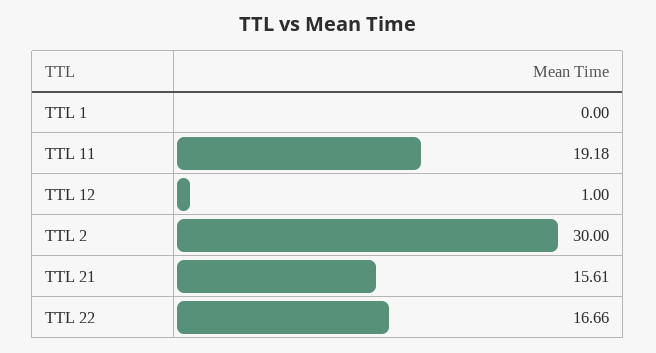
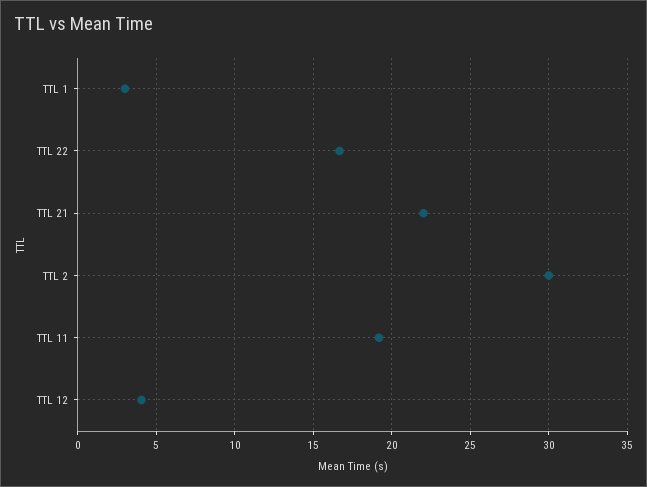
TTL 1: 0 -> 3
TTL 12: 1 -> 4
TTL 21: 15.61 -> 22

